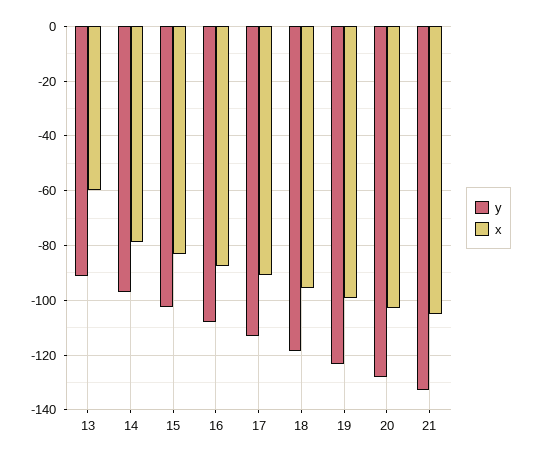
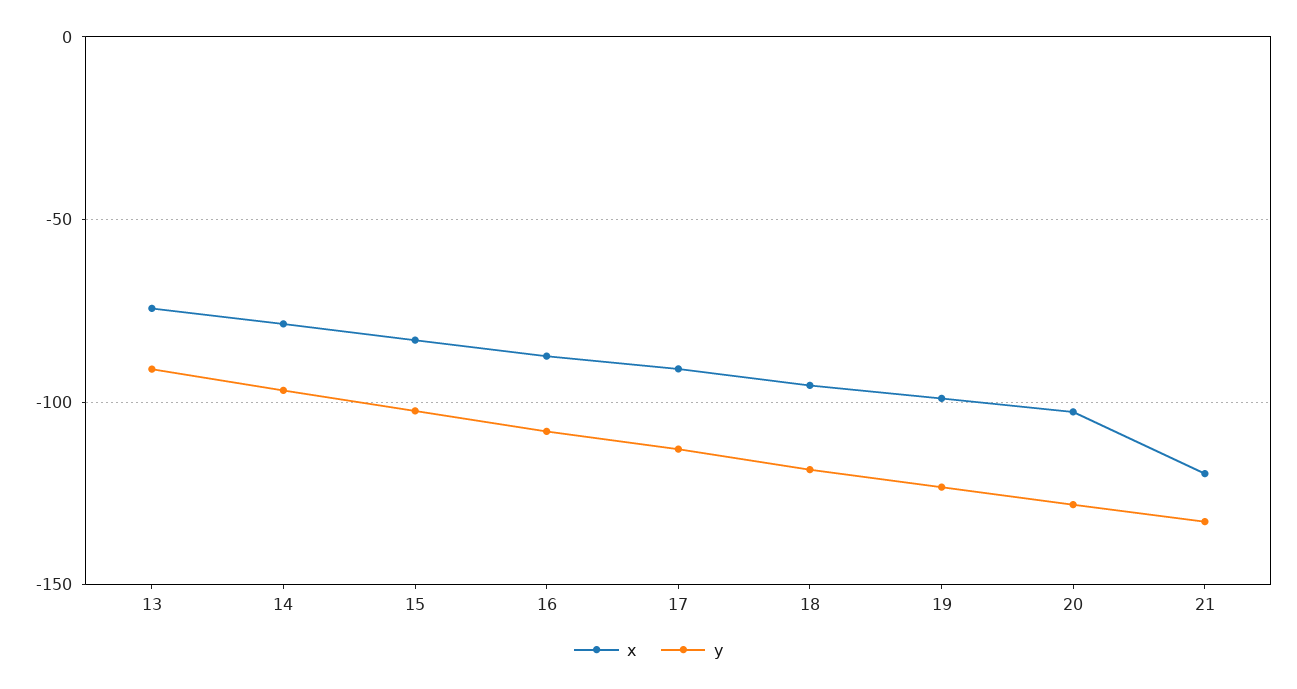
x, 13: -60 -> -75
x, 21: -105 -> -120

